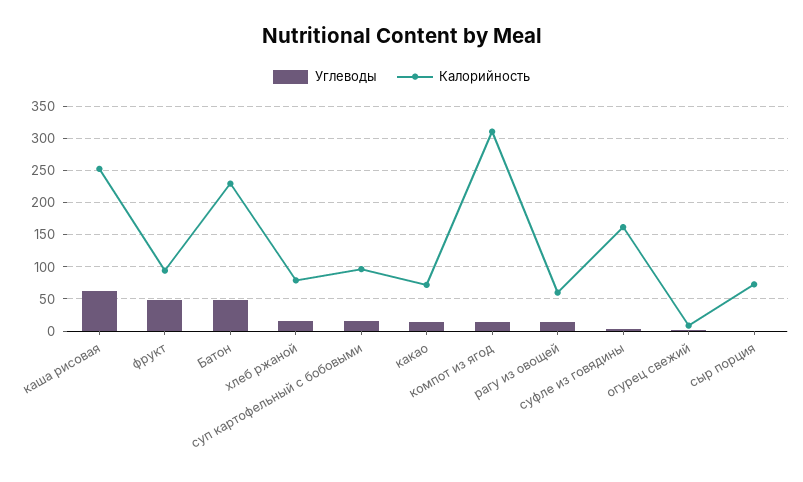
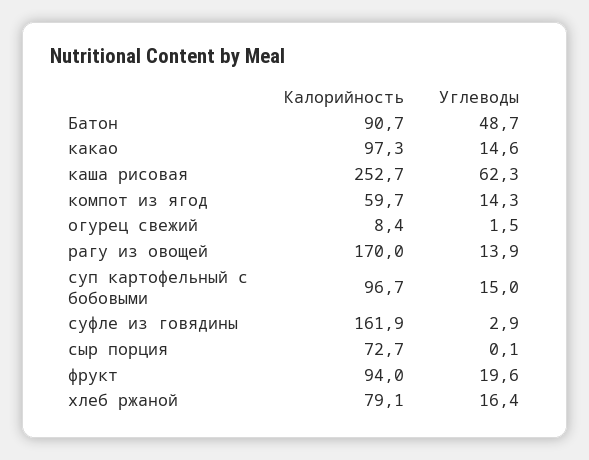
Углеводы, фрукт: 50 -> 19.6
Калорийность, Батон: 230 -> 90.7
Калорийность, какао: 70 -> 97.3
Калорийность, компот из ягод: 310 -> 59.7
Калорийность, рагу из овощей: 60 -> 170

